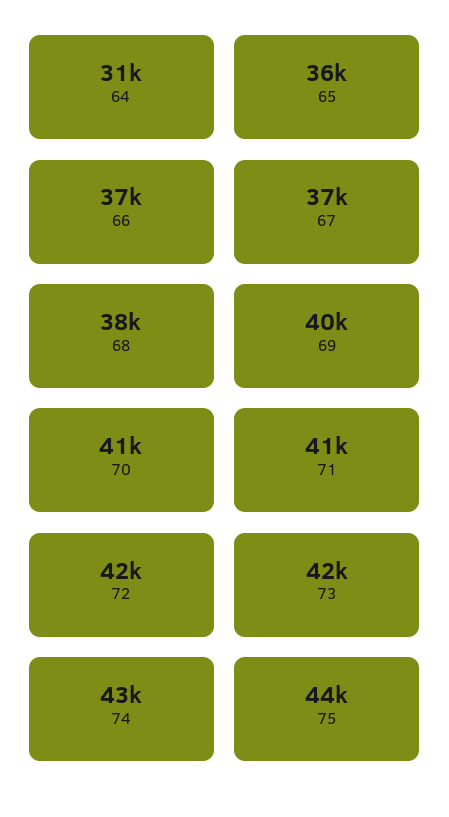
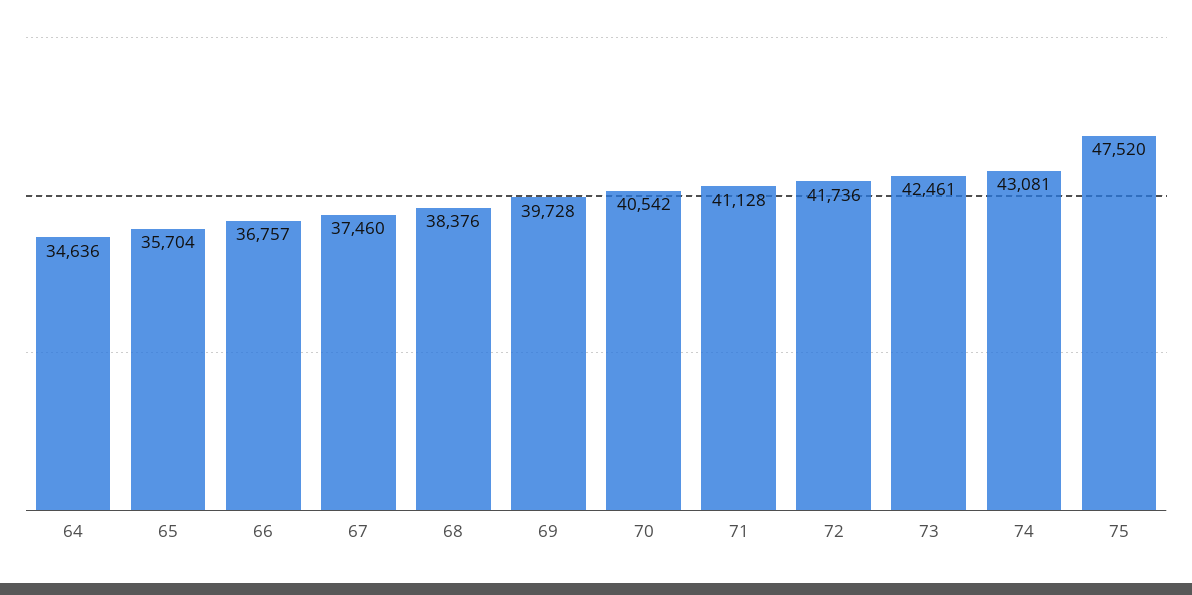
64: 31000 -> 34636
75: 44000 -> 47520

